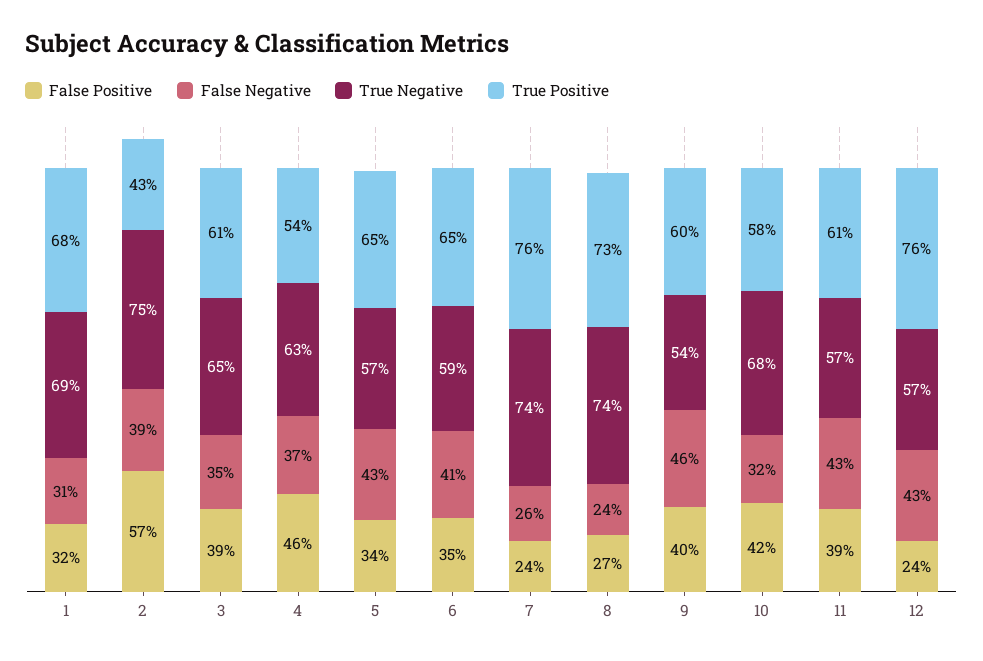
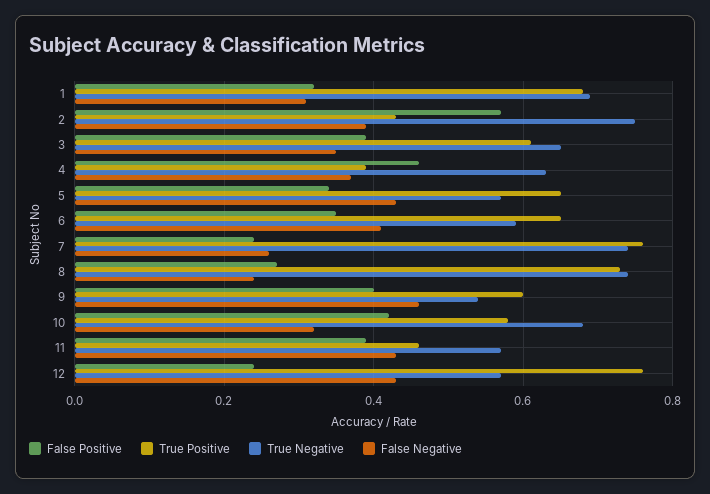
True Positive, 4: 0.54 -> 0.4
True Positive, 11: 0.61 -> 0.45

